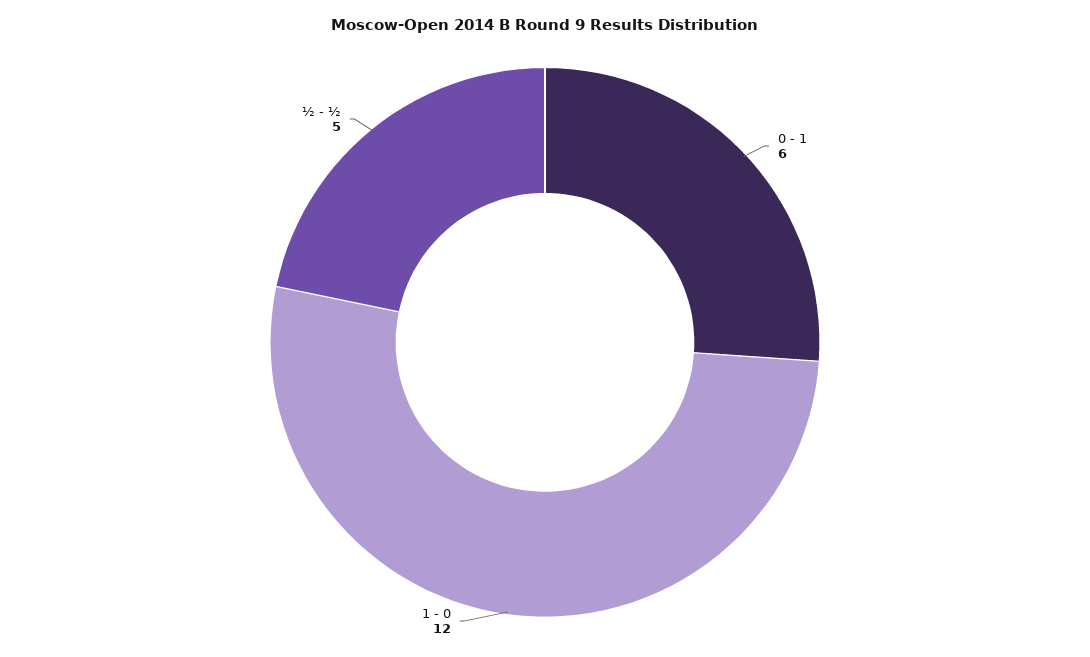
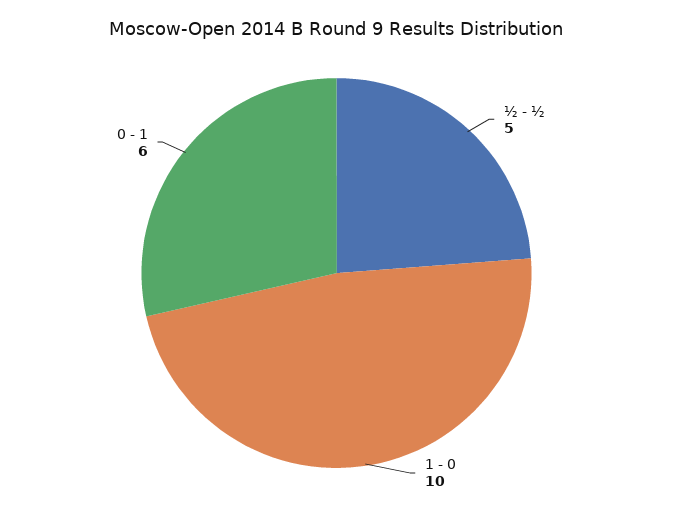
1 - 0: 12 -> 10

